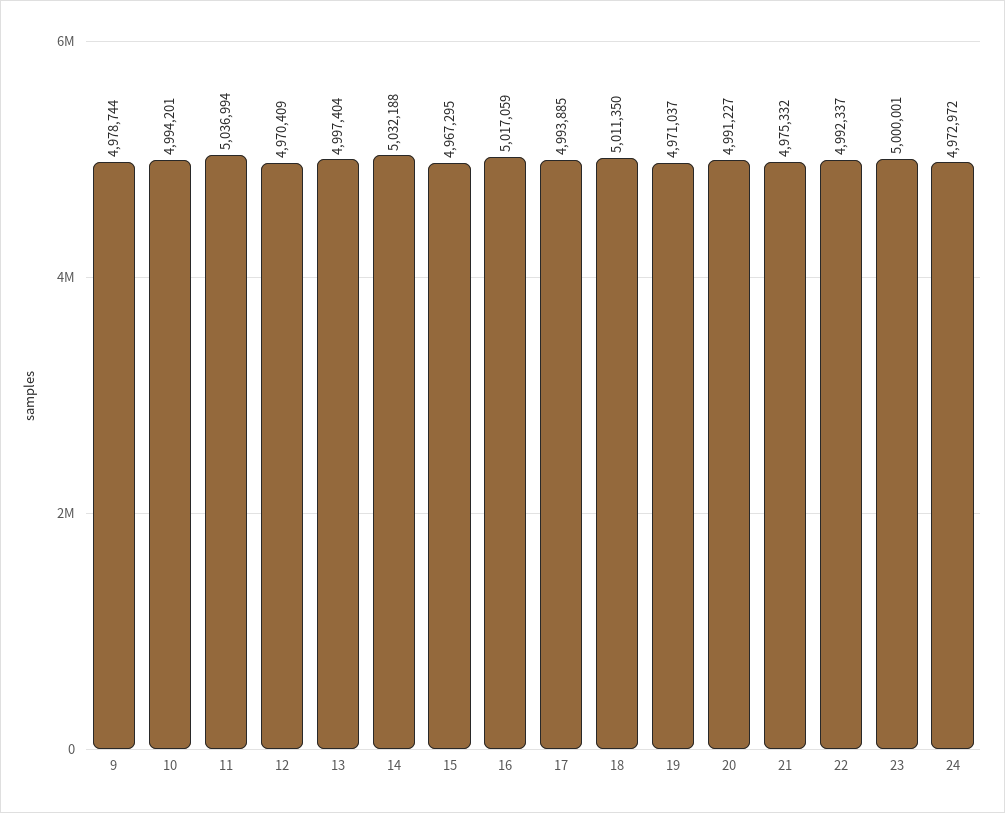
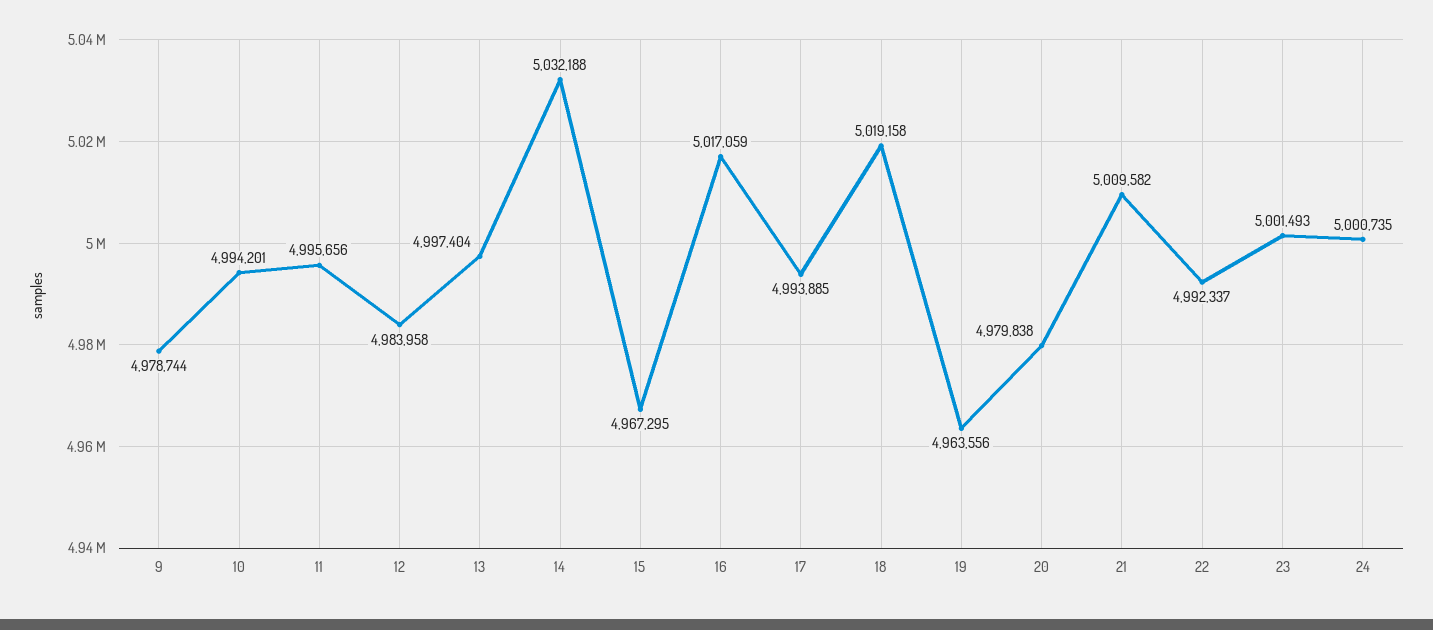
11: 5036994 -> 4995656
12: 4970409 -> 4983958
18: 5011350 -> 5019158
19: 4971037 -> 4963556
20: 4991227 -> 4979838
21: 4975332 -> 5009582
23: 5000001 -> 5001493
24: 4972972 -> 5000735

